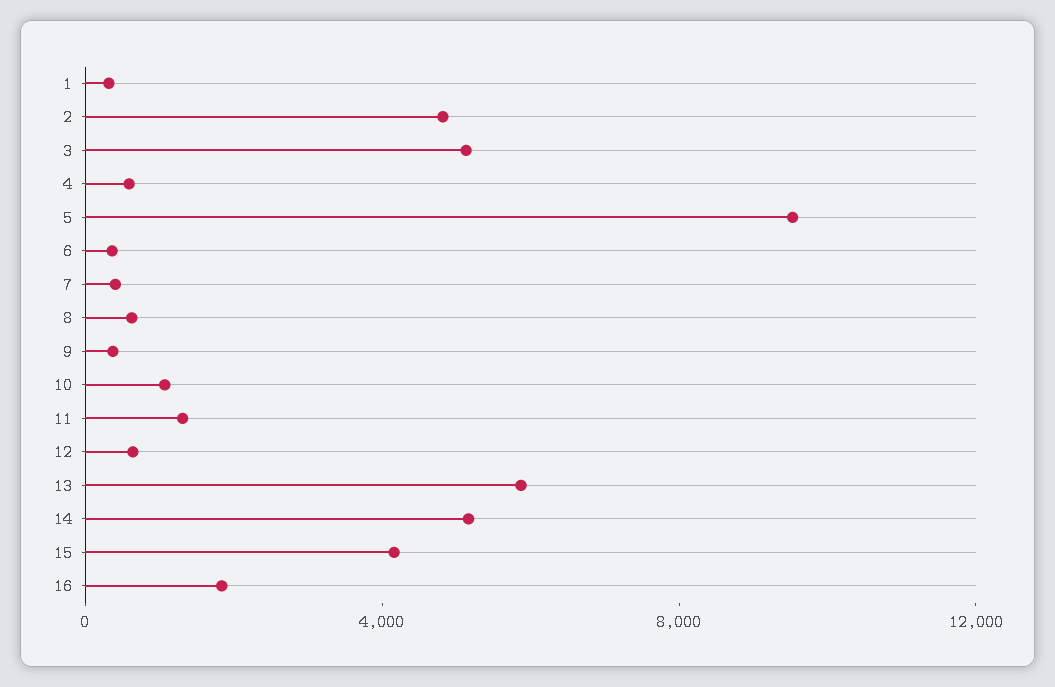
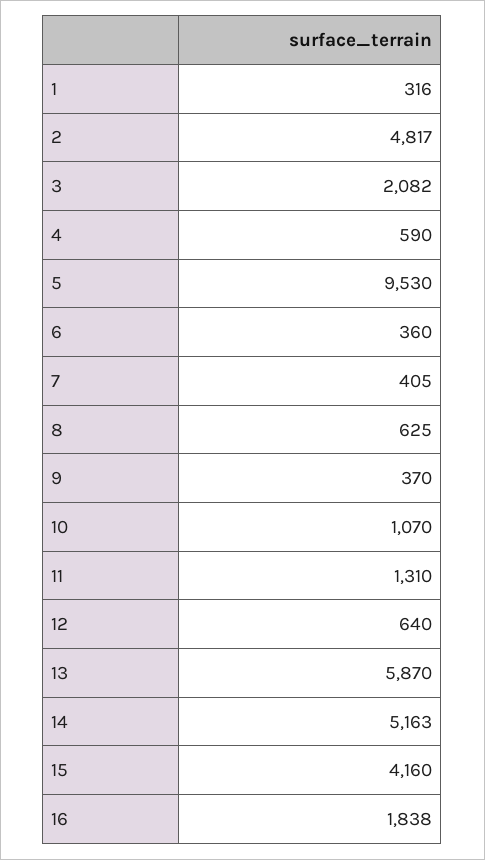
3: 5000 -> 2082

